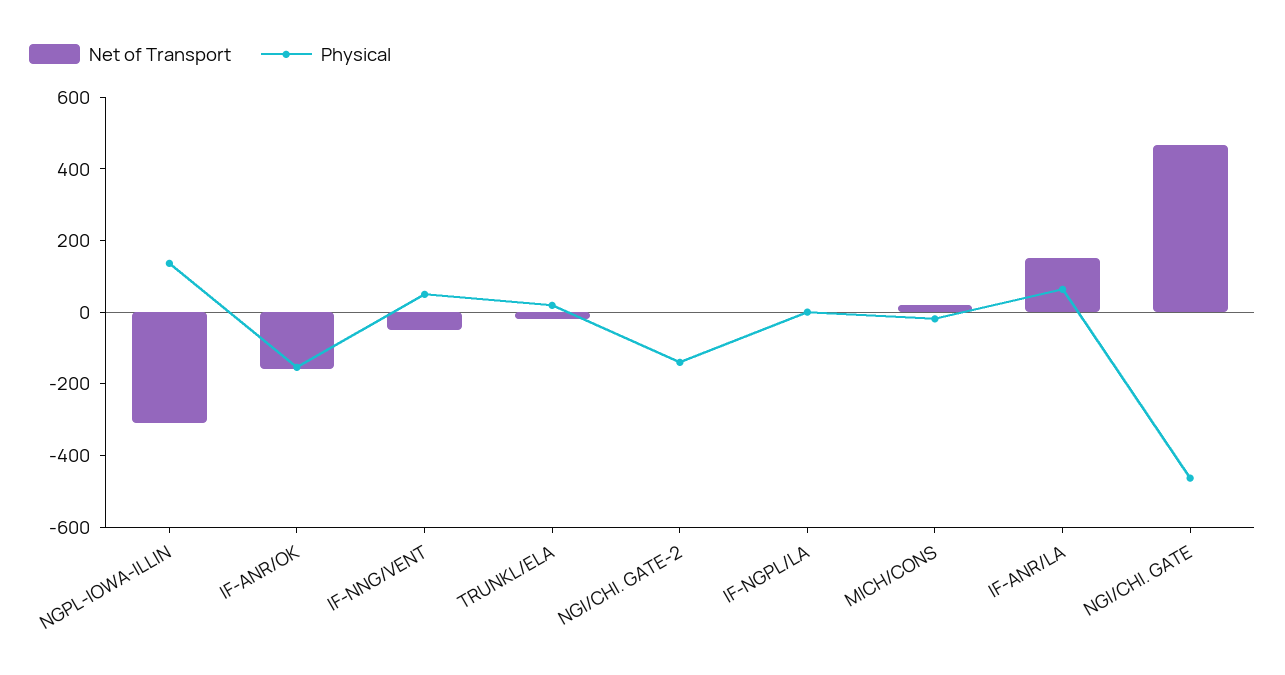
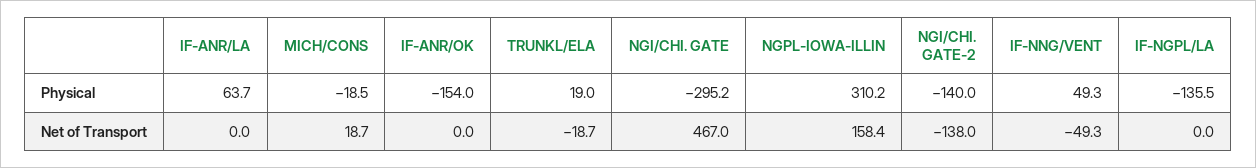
Net of Transport, NGPL-IOWA-ILLIN: -300 -> 158.4
Physical, NGPL-IOWA-ILLIN: 150 -> 310.2
Net of Transport, IF-ANR/OK: -150 -> 0
Net of Transport, NGI/CHI. GATE-2: 0 -> -138
Physical, IF-NGPL/LA: 0 -> -135.5
Net of Transport, IF-ANR/LA: 150 -> 0
Physical, NGI/CHI. GATE: -450 -> -295.2

